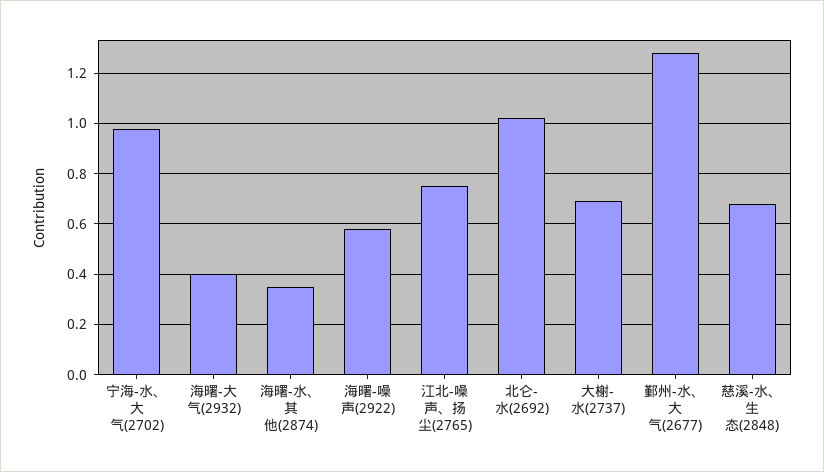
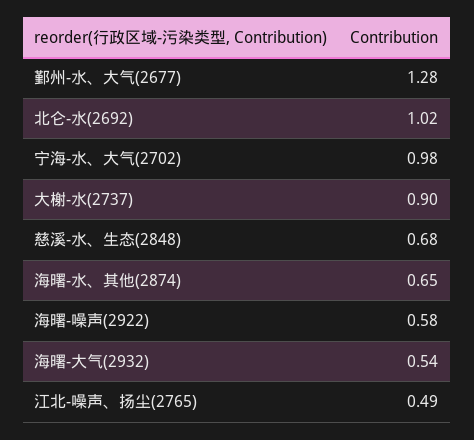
海曙-大气(2932): 0.4 -> 0.54
海曙-水、其他(2874): 0.35 -> 0.65
江北-噪声、扬尘(2765): 0.75 -> 0.49
大榭-水(2737): 0.7 -> 0.9

